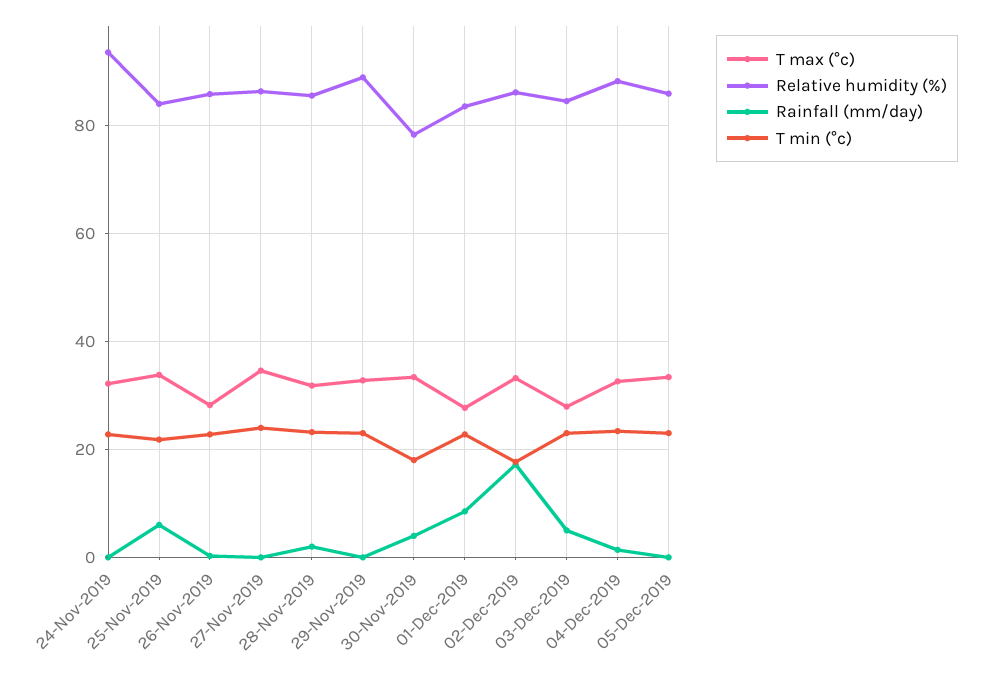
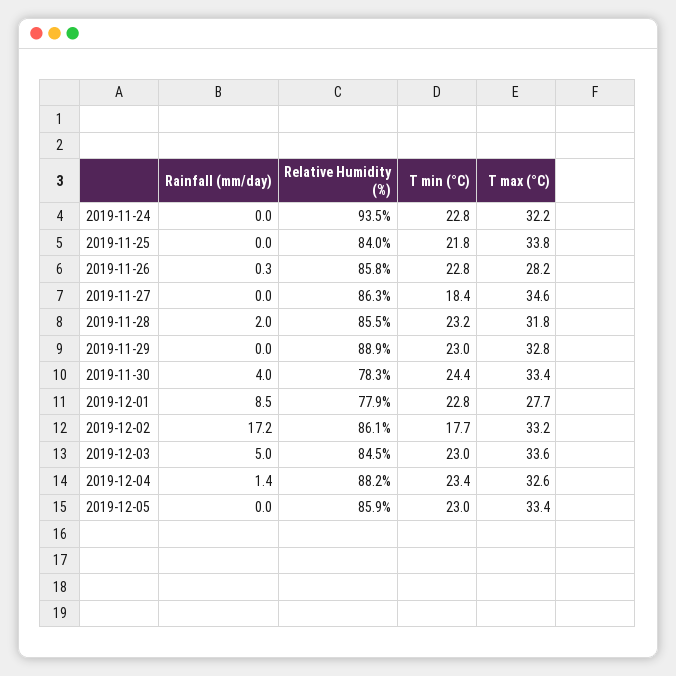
Rainfall (mm/day), 25-Nov-2019: 6 -> 0
T min (°c), 27-Nov-2019: 24 -> 18.4
T min (°c), 30-Nov-2019: 18 -> 24.4
Relative humidity (%), 01-Dec-2019: 84 -> 77.9
T max (°c), 03-Dec-2019: 28 -> 33.6

